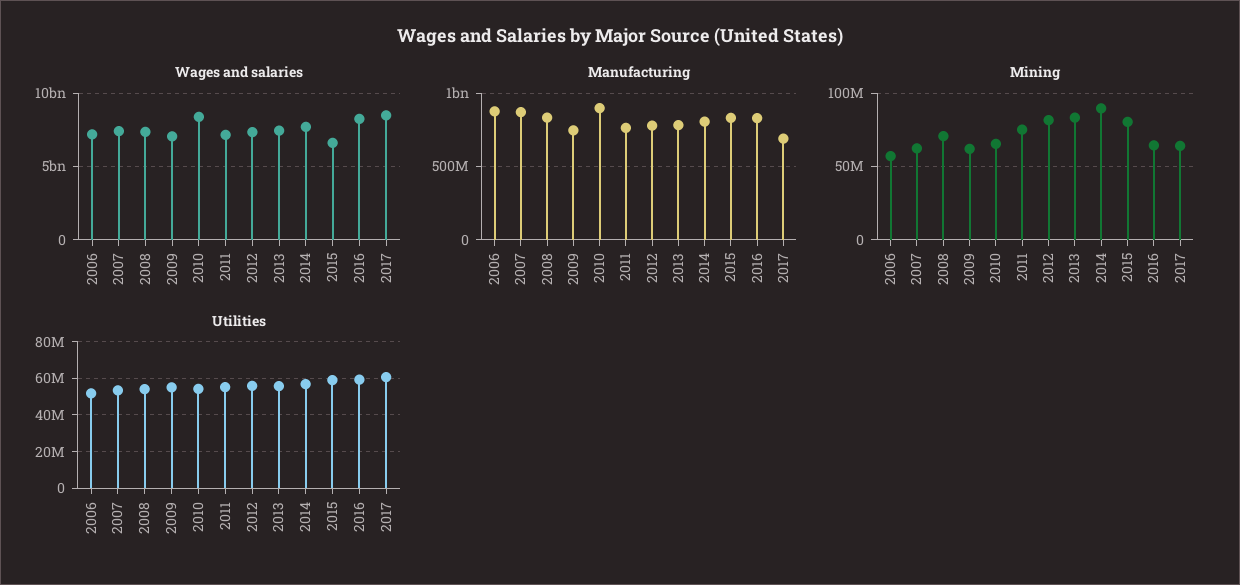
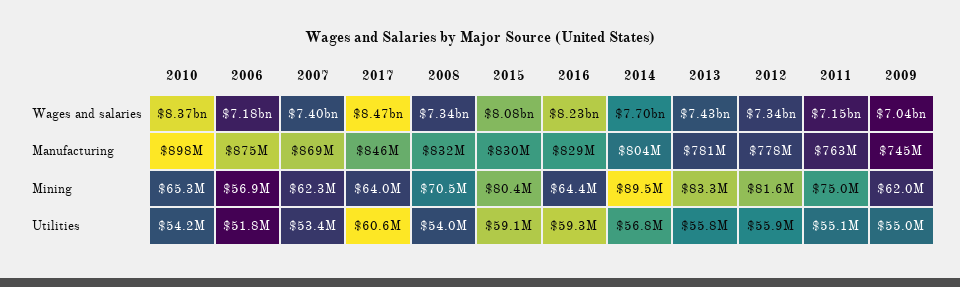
Wages and salaries, 2015: 6500000000 -> 8080000000
Manufacturing, 2017: 700000000 -> 846000000

